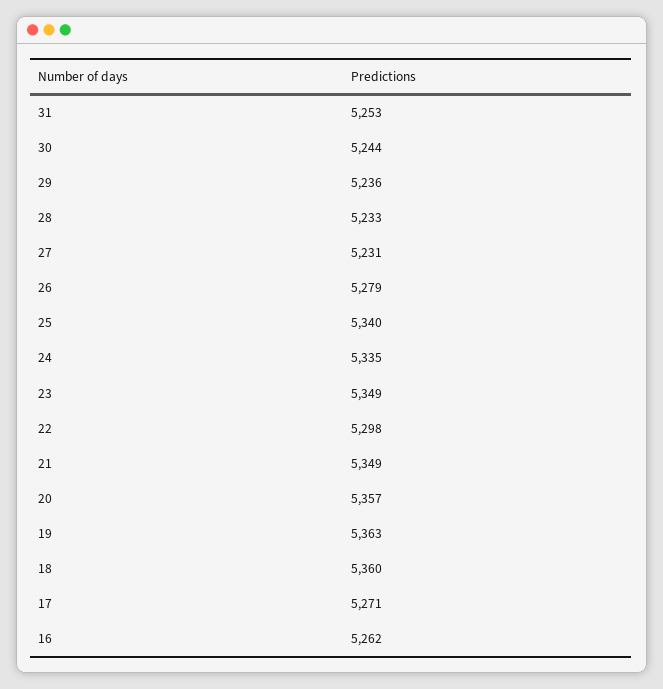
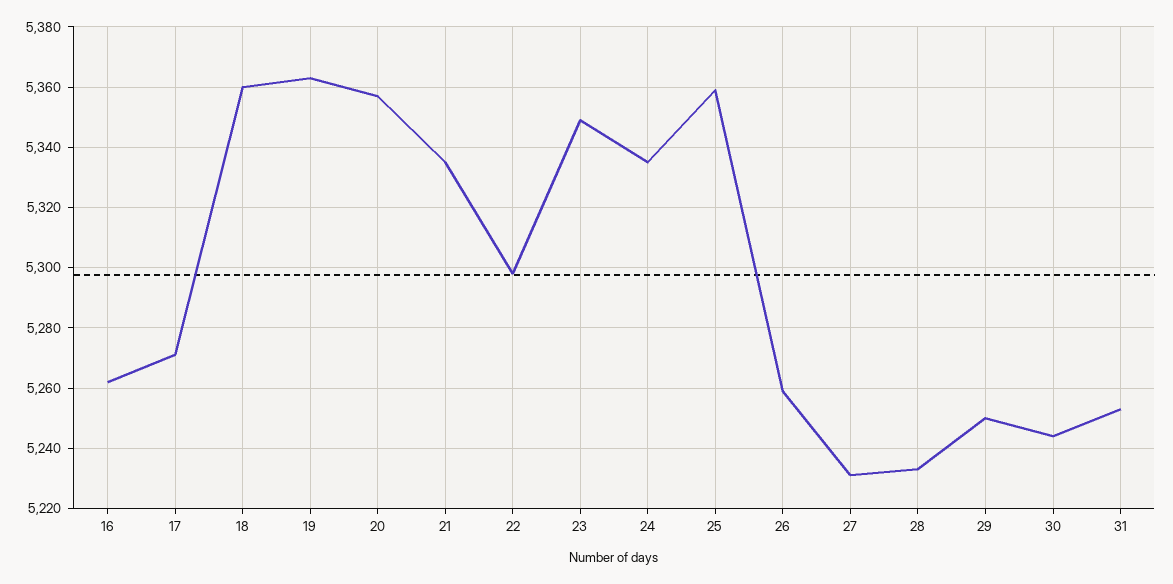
29: 5236 -> 5250
26: 5279 -> 5260
25: 5340 -> 5360
21: 5349 -> 5335

